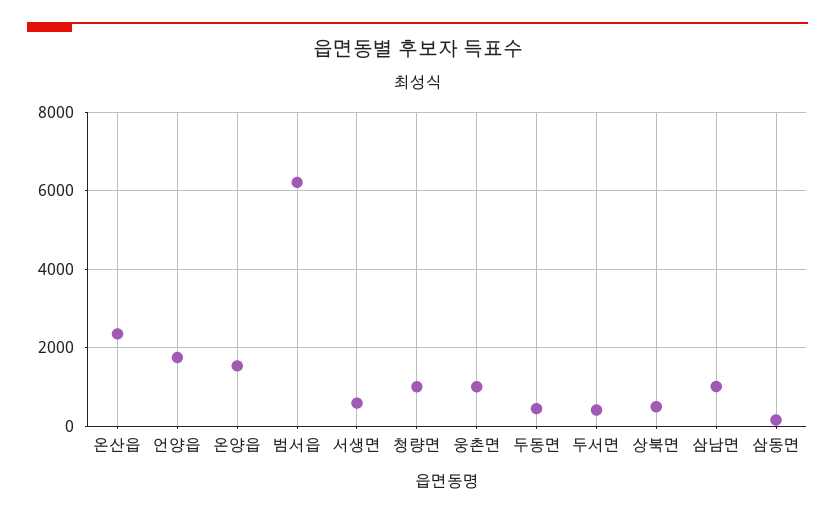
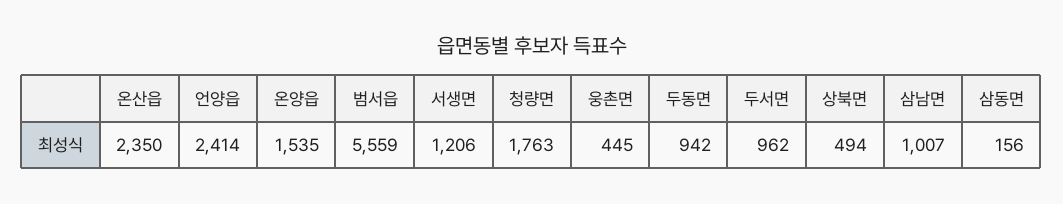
언양읍: 1800 -> 2414
범서읍: 6200 -> 5559
서생면: 600 -> 1206
청량면: 1000 -> 1763
웅촌면: 1000 -> 445
두동면: 400 -> 942
두서면: 400 -> 962

